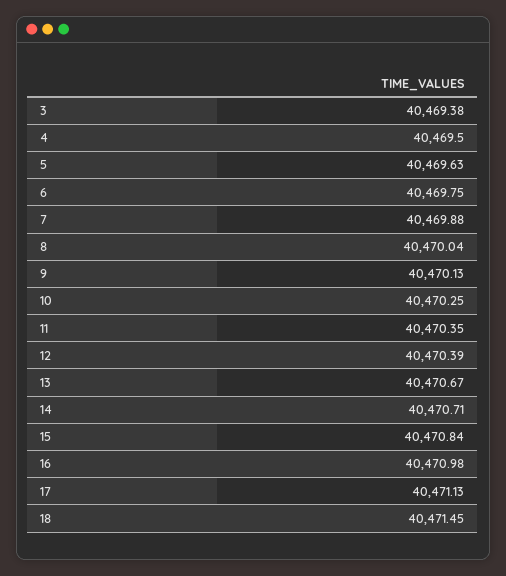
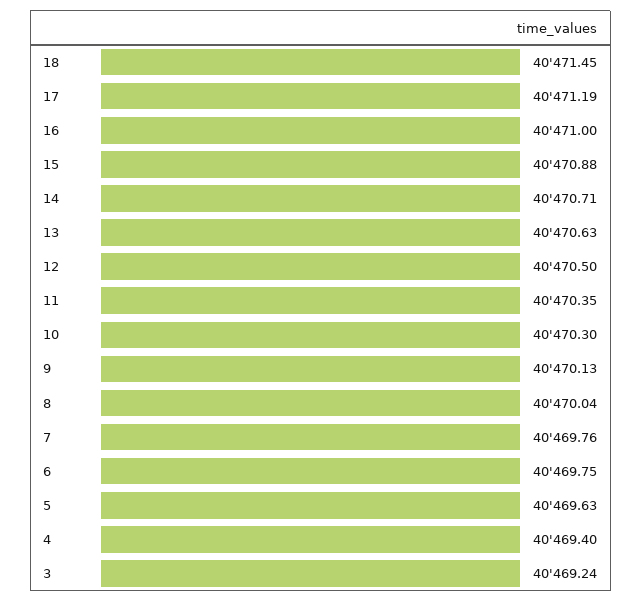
3: 40469.38 -> 40469.24
4: 40469.5 -> 40469.4
7: 40469.88 -> 40469.76
10: 40470.25 -> 40470.3
12: 40470.39 -> 40470.5
13: 40470.67 -> 40470.63
15: 40470.84 -> 40470.88
16: 40470.98 -> 40471
17: 40471.13 -> 40471.19

